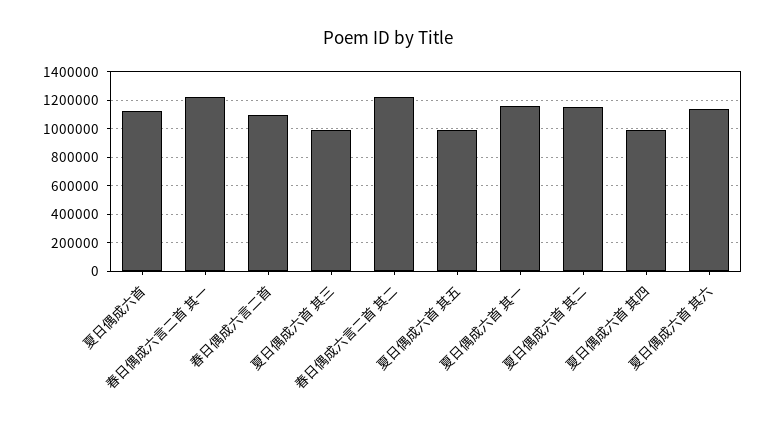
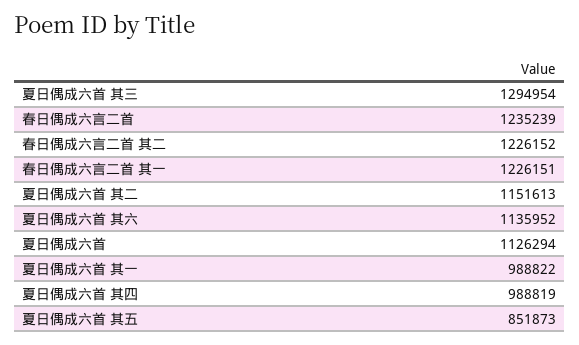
春日偶成六言二首: 1100000 -> 1235239
夏日偶成六首 其三: 1000000 -> 1294954
夏日偶成六首 其五: 1000000 -> 851873
夏日偶成六首 其一: 1150000 -> 988822

